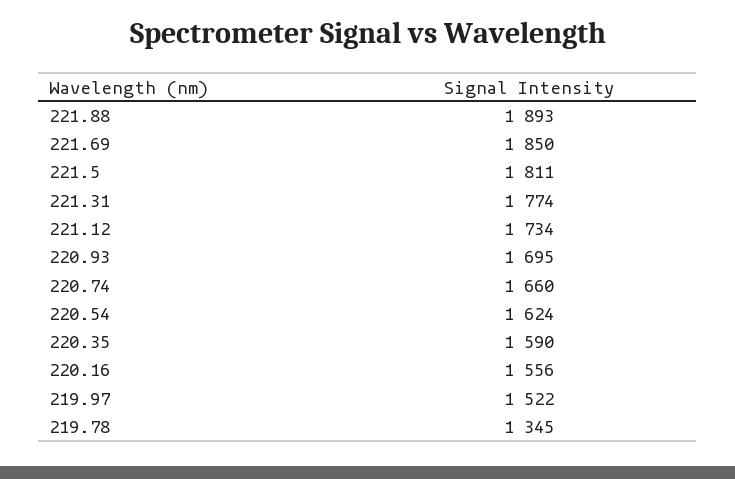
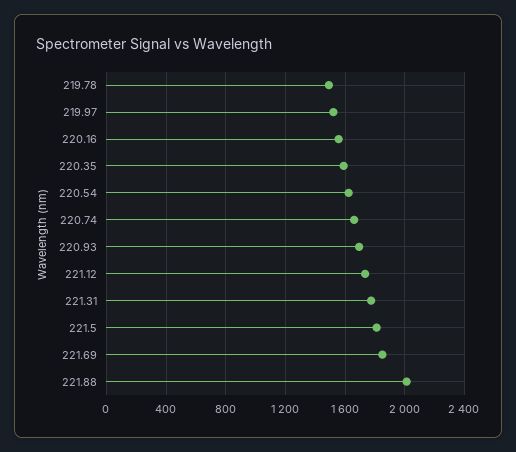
221.88: 1893 -> 2000
219.78: 1345 -> 1500

